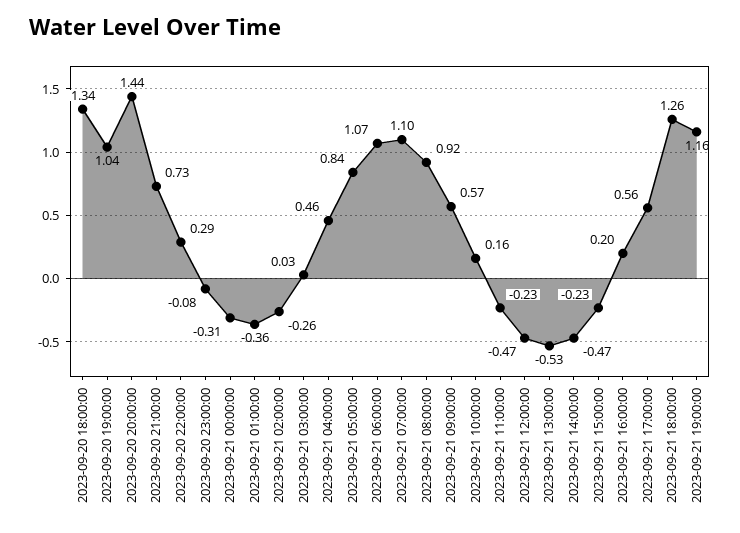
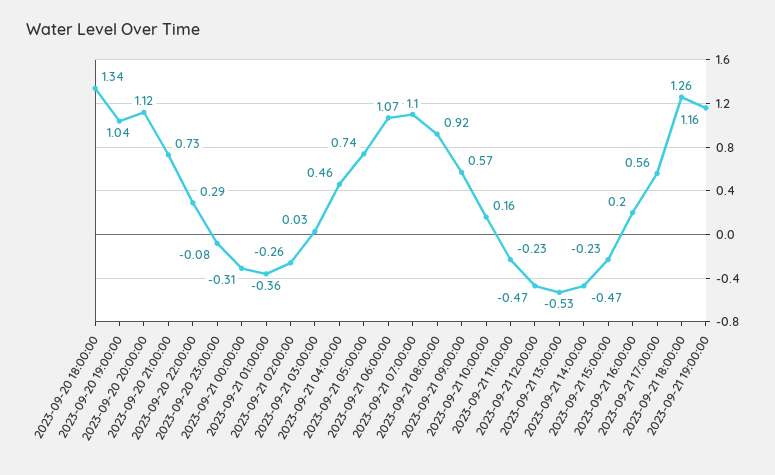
2023-09-20 20:00:00: 1.44 -> 1.12
2023-09-21 05:00:00: 0.84 -> 0.74

